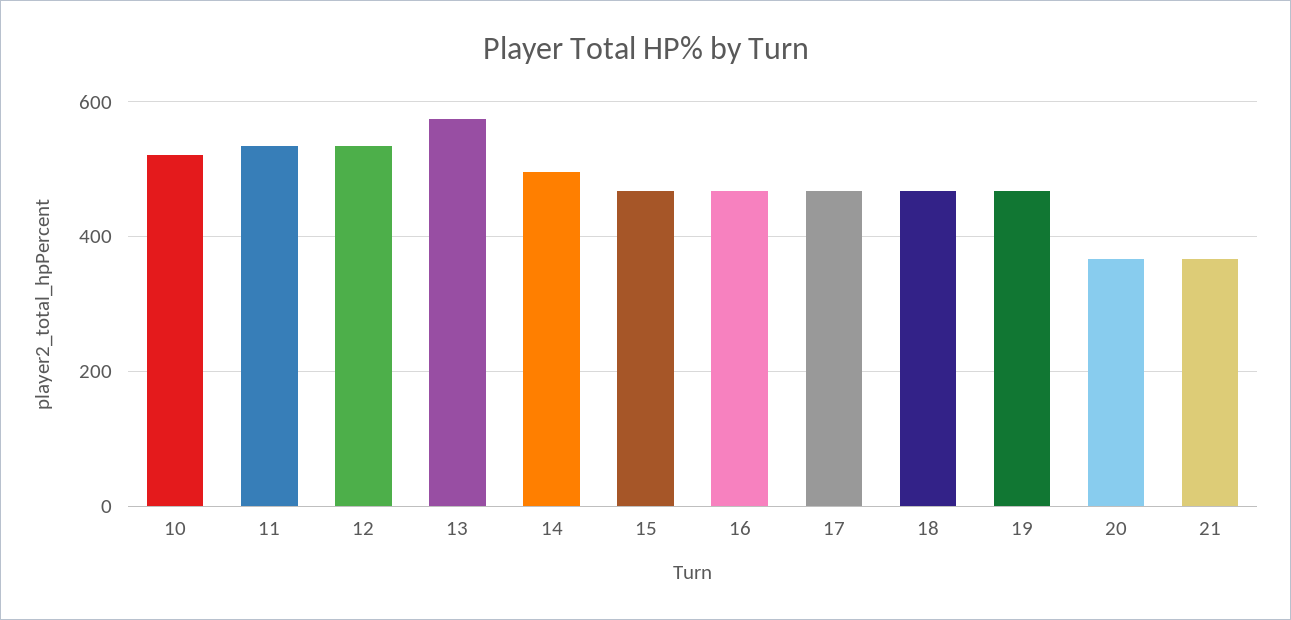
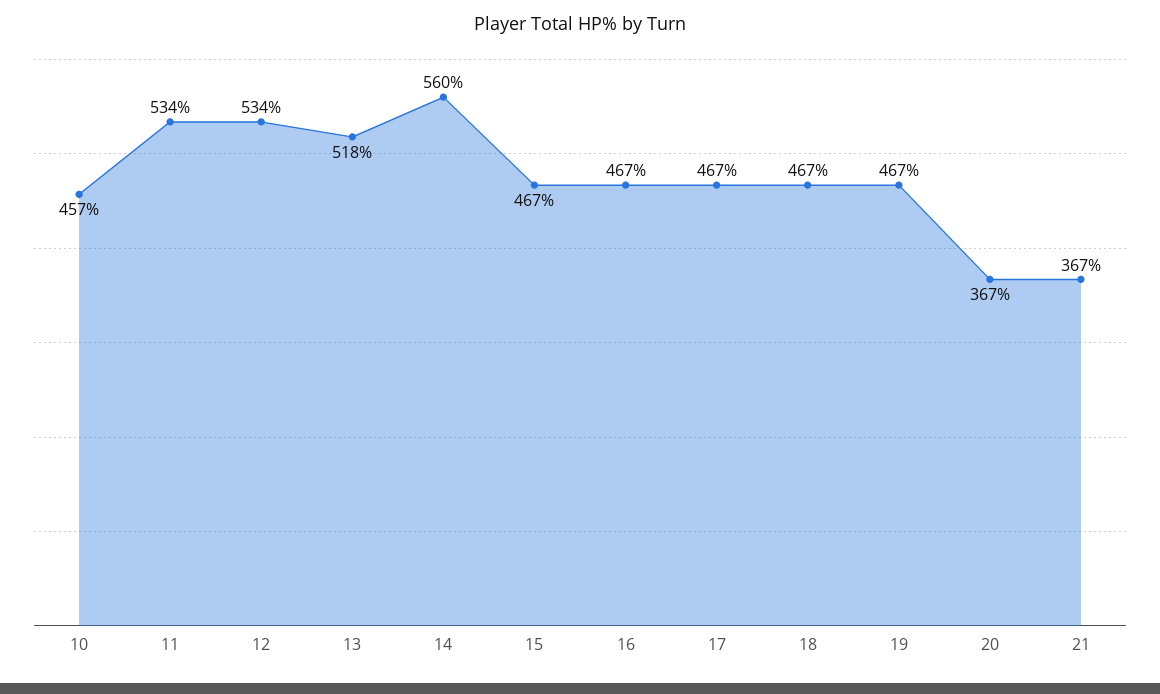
10: 520 -> 457
13: 580 -> 518
14: 500 -> 560

